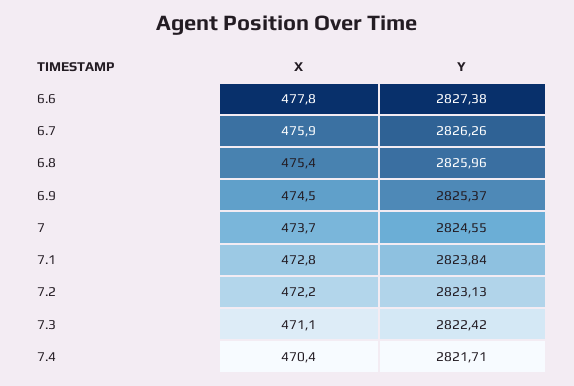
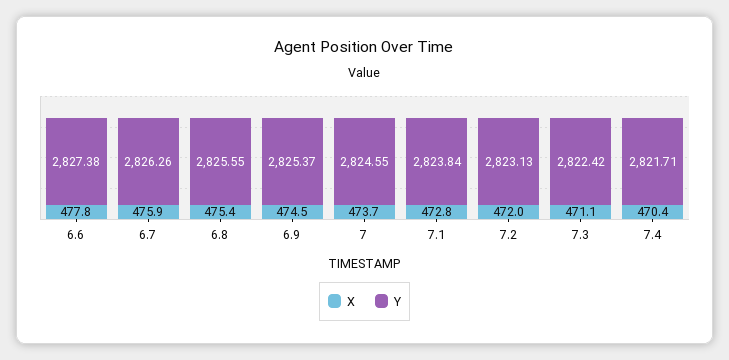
Y, 6.8: 2825.96 -> 2825.55
X, 7.2: 472.2 -> 472

